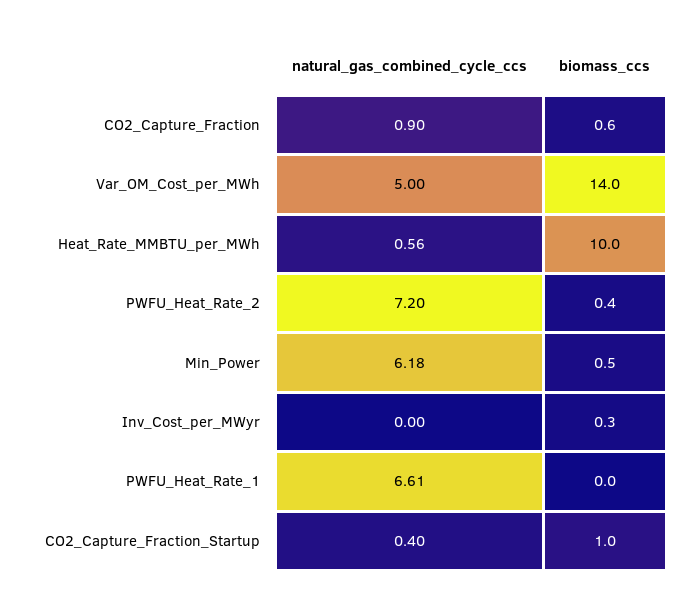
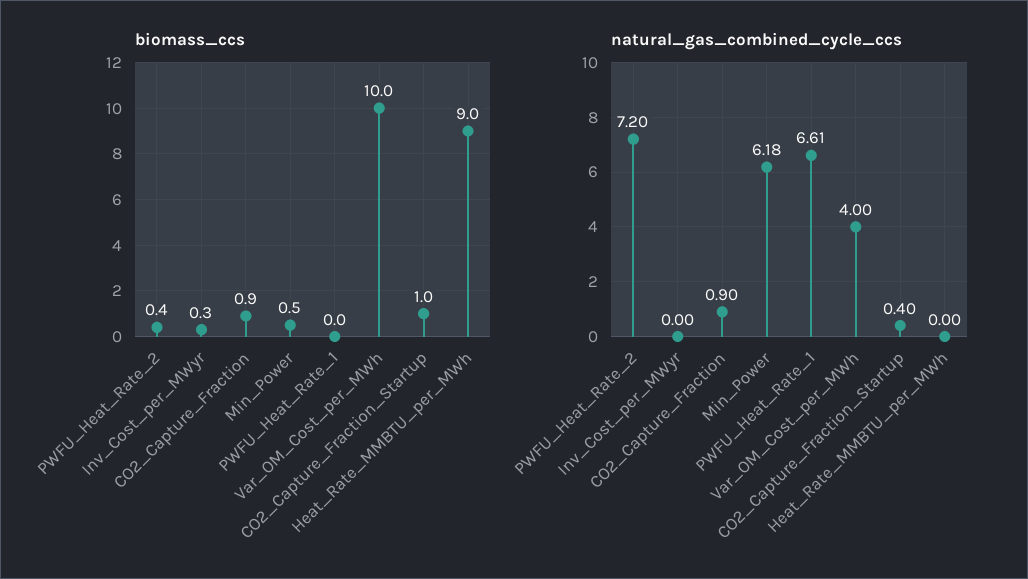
biomass_ccs, CO2_Capture_Fraction: 0.6 -> 0.9
natural_gas_combined_cycle_ccs, Var_OM_Cost_per_MWh: 5 -> 4
biomass_ccs, Var_OM_Cost_per_MWh: 14 -> 10
natural_gas_combined_cycle_ccs, Heat_Rate_MMBTU_per_MWh: 0.56 -> 0
biomass_ccs, Heat_Rate_MMBTU_per_MWh: 10 -> 9

